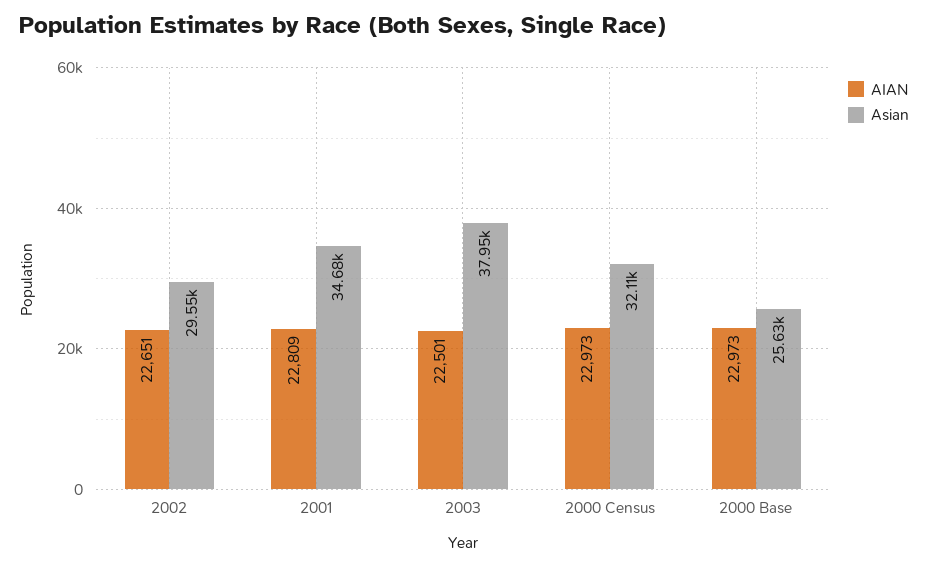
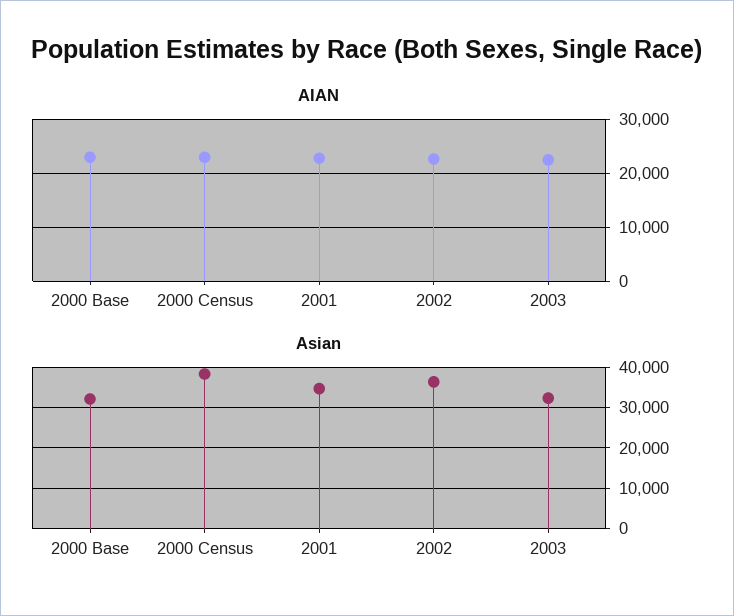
Asian, 2002: 29550 -> 36000
Asian, 2003: 37950 -> 32000
Asian, 2000 Census: 32110 -> 38000
Asian, 2000 Base: 25630 -> 32000

